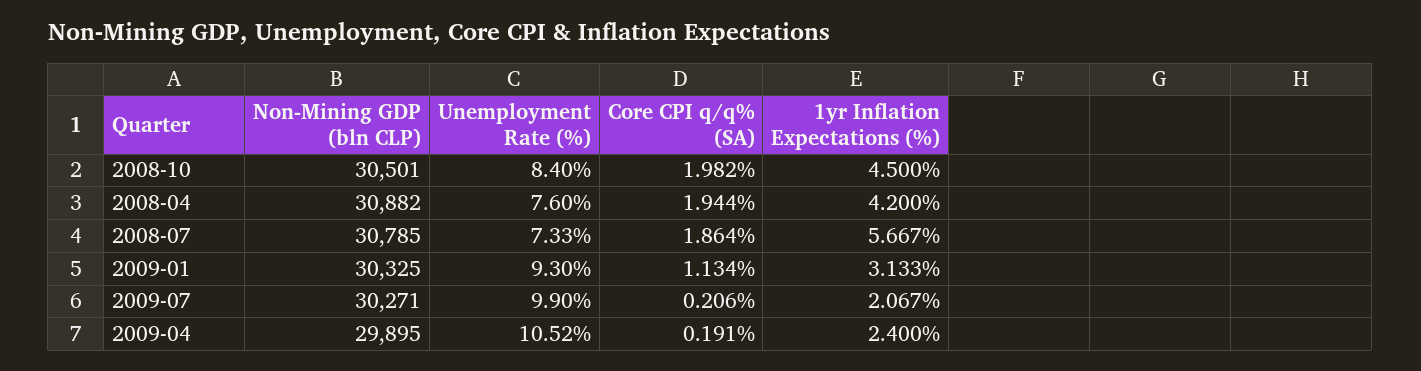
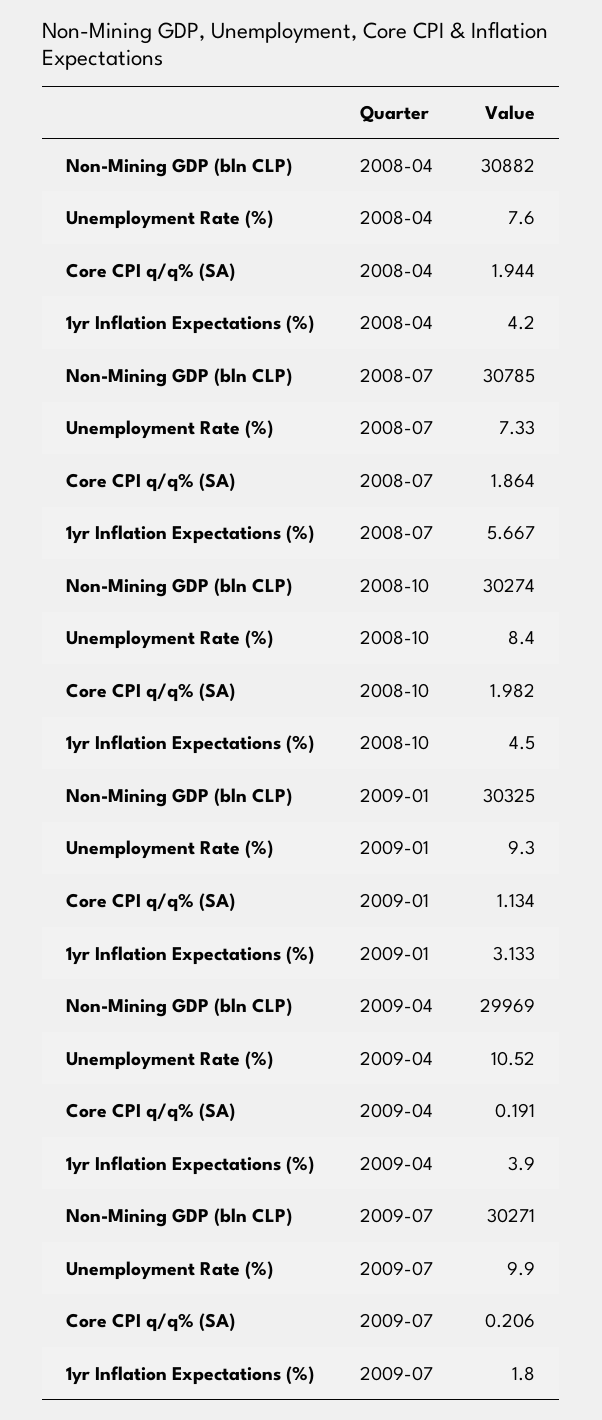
Non-Mining GDP (bln CLP), 2008-10: 30501 -> 30274
1yr Inflation Expectations (%), 2009-07: 2.067 -> 1.8
Non-Mining GDP (bln CLP), 2009-04: 29895 -> 29969
1yr Inflation Expectations (%), 2009-04: 2.4 -> 3.9

